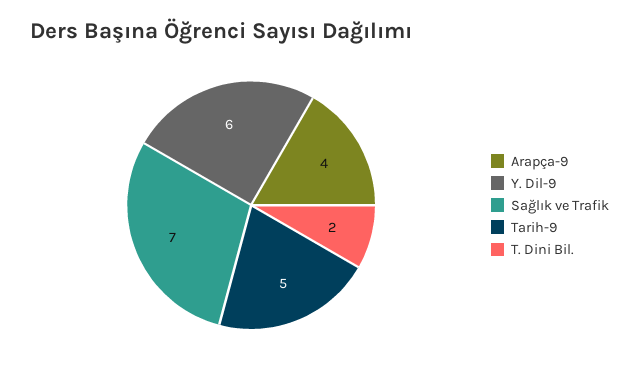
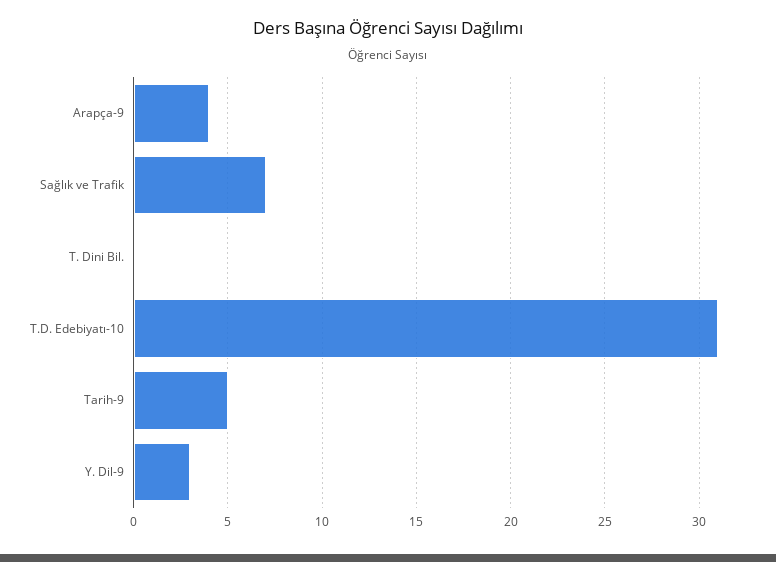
Y. Dil-9: 6 -> 3
T. Dini Bil.: 2 -> 0
T.D. Edebiyatı-10: none -> 31

